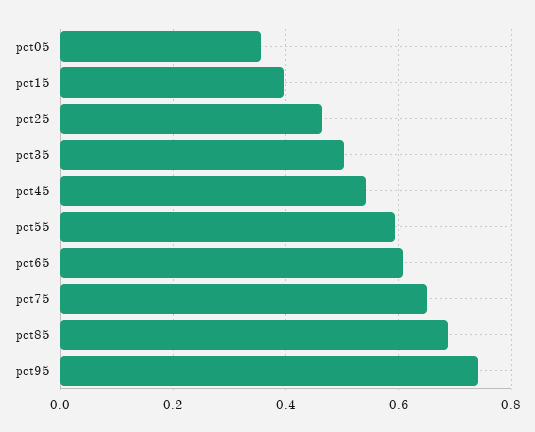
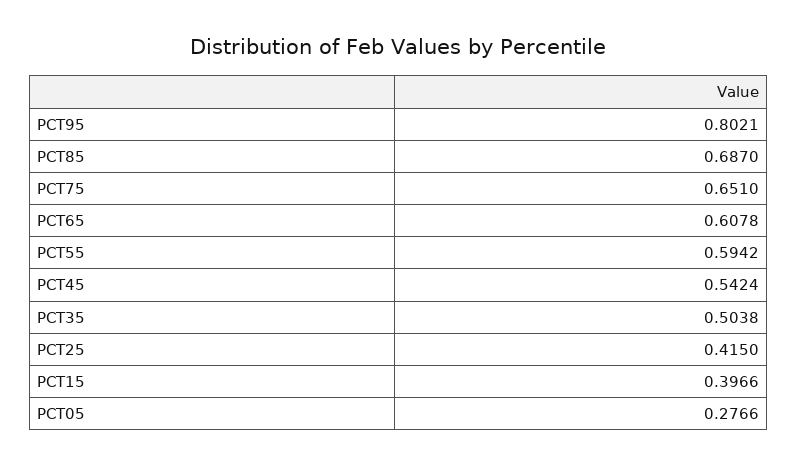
pct05: 0.36 -> 0.2766
pct25: 0.46 -> 0.415
pct95: 0.74 -> 0.8021

